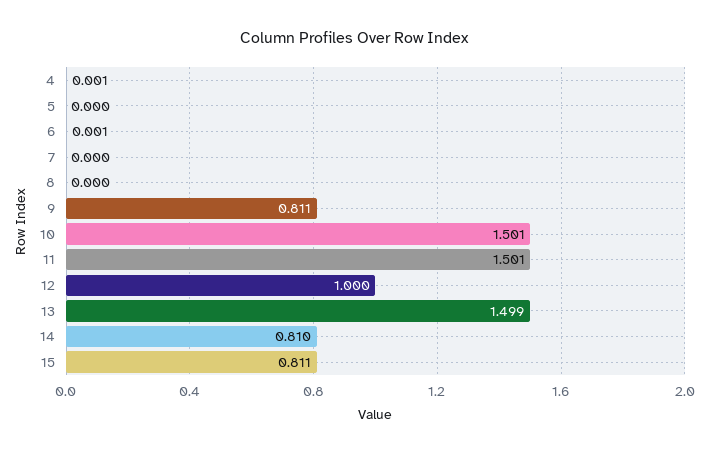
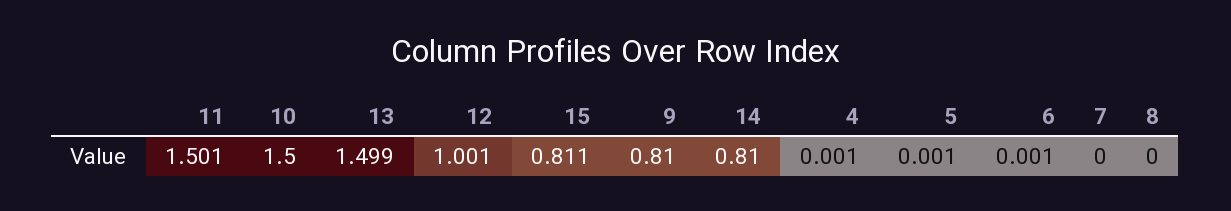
5: 0 -> 0.001
9: 0.811 -> 0.81
10: 1.501 -> 1.5
12: 1 -> 1.001

